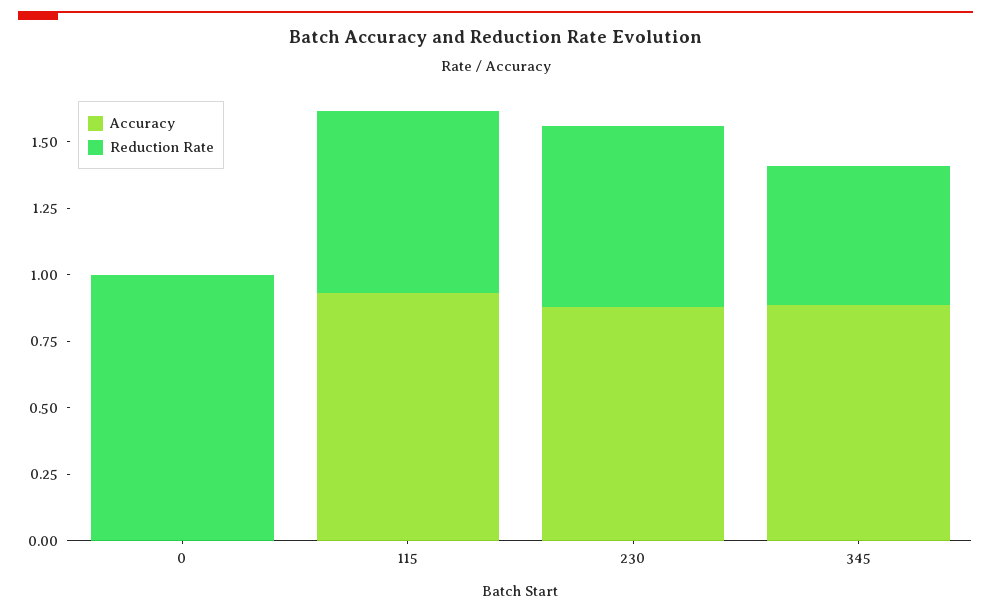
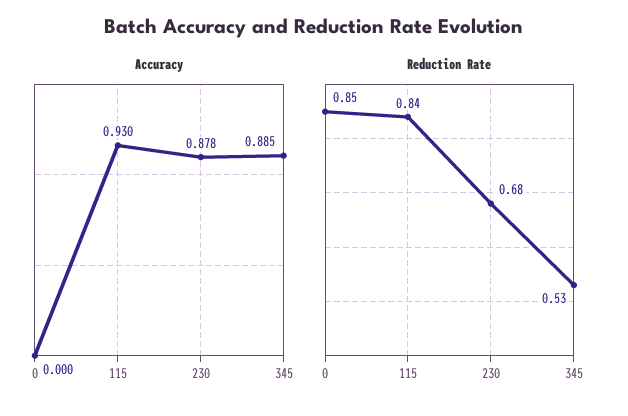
Reduction Rate, 0: 1 -> 0.85
Reduction Rate, 115: 0.7 -> 0.84

